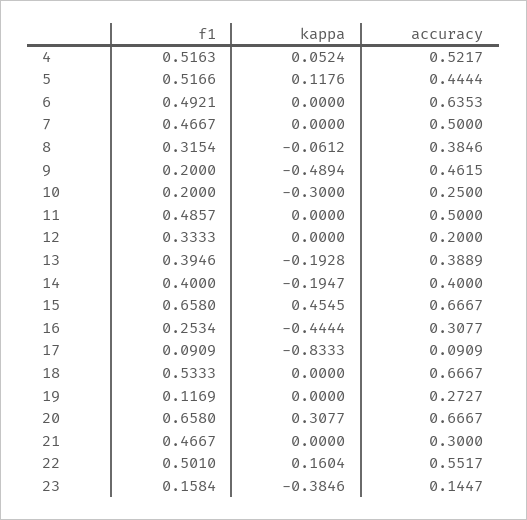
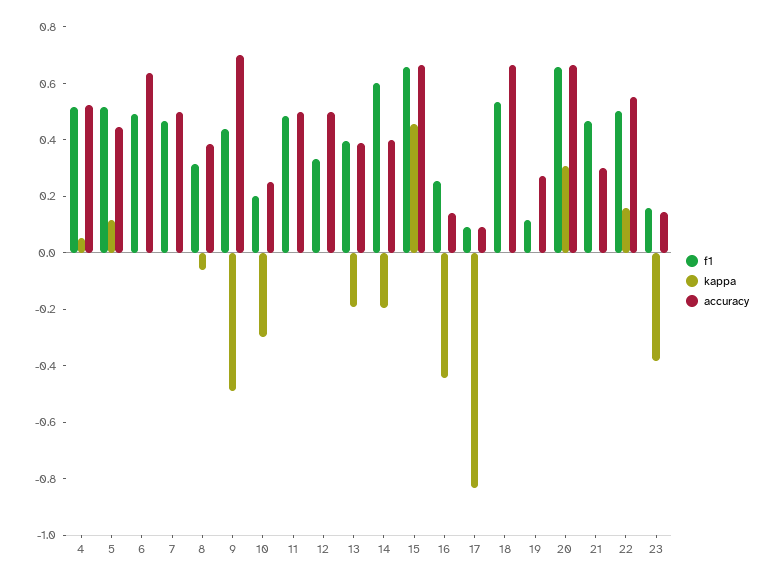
f1, 9: 0.2 -> 0.45
accuracy, 9: 0.4615 -> 0.7
accuracy, 12: 0.2 -> 0.5
f1, 14: 0.4 -> 0.6
accuracy, 16: 0.3077 -> 0.15

